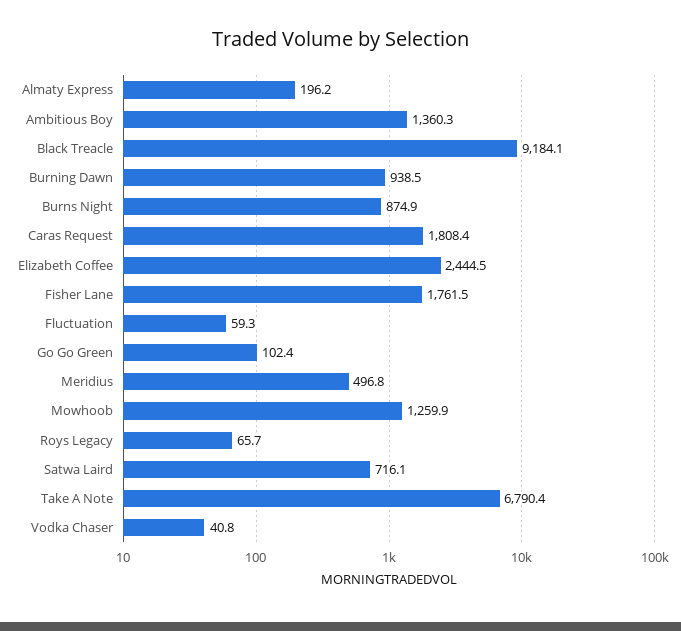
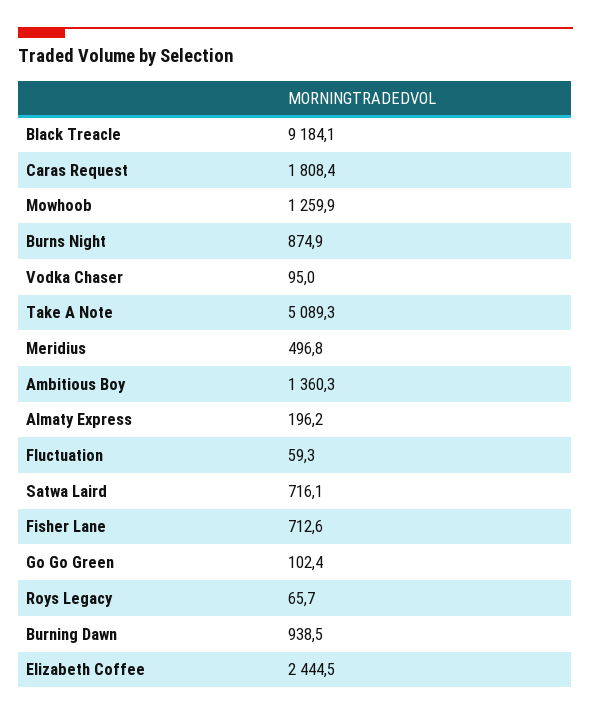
Fisher Lane: 1761.5 -> 712.6
Take A Note: 6790.4 -> 5089.3
Vodka Chaser: 40.8 -> 95

